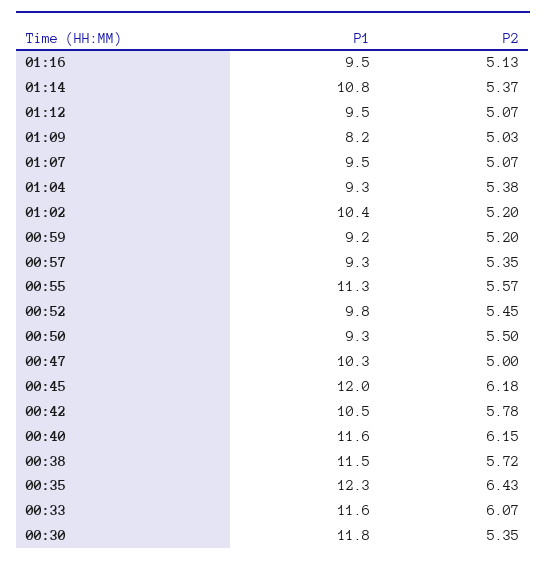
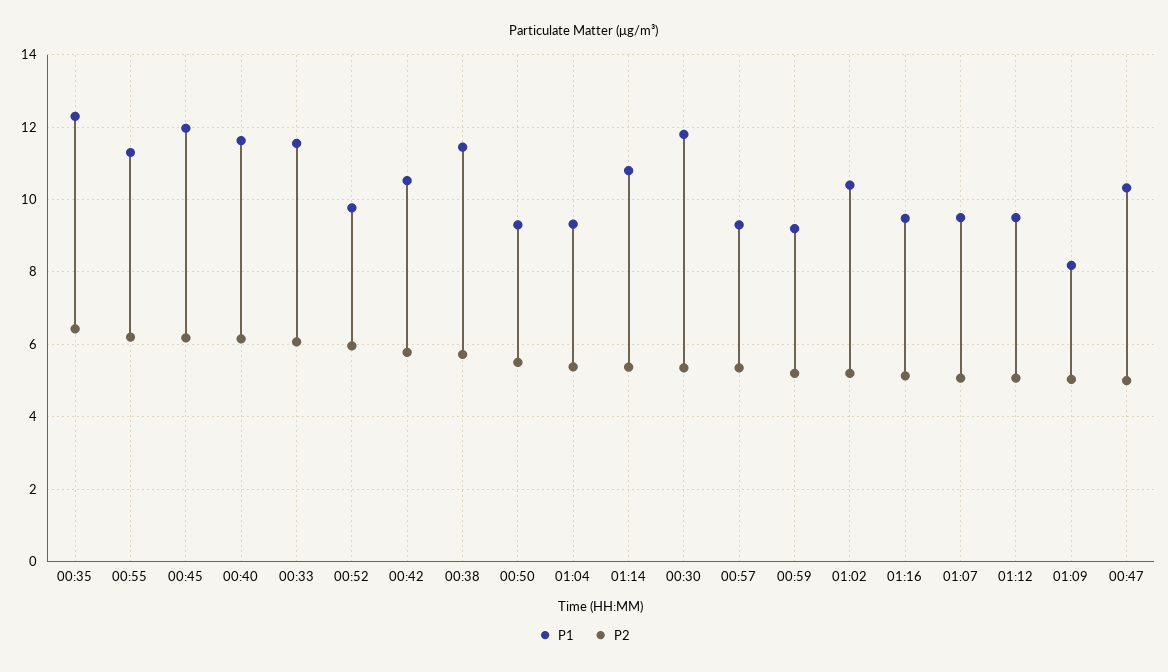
P2, 00:55: 5.57 -> 6.2
P2, 00:52: 5.45 -> 6

